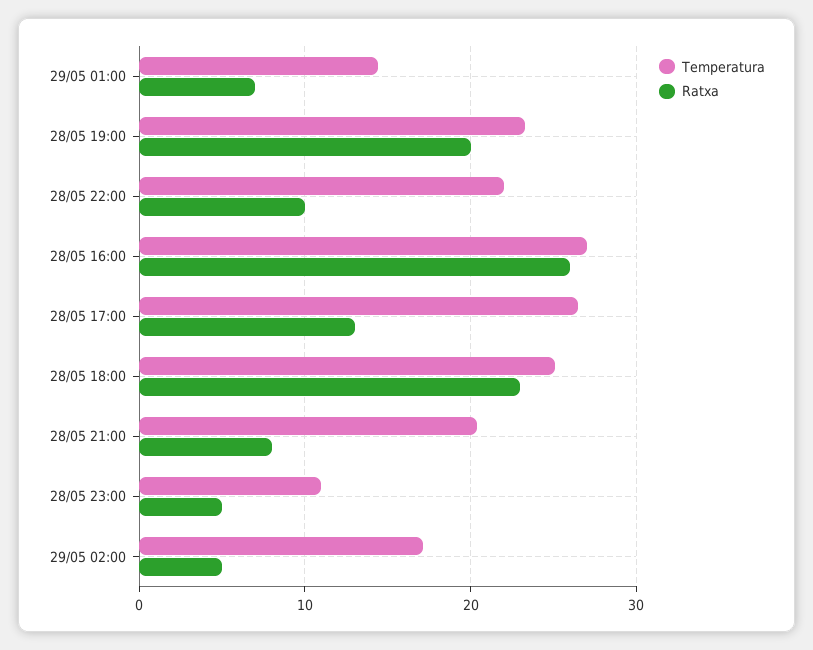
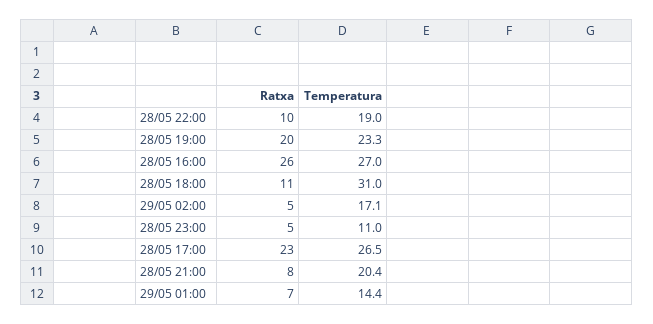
Temperatura, 28/05 22:00: 22 -> 19
Ratxa, 28/05 17:00: 13 -> 23
Temperatura, 28/05 18:00: 25 -> 31
Ratxa, 28/05 18:00: 23 -> 11

